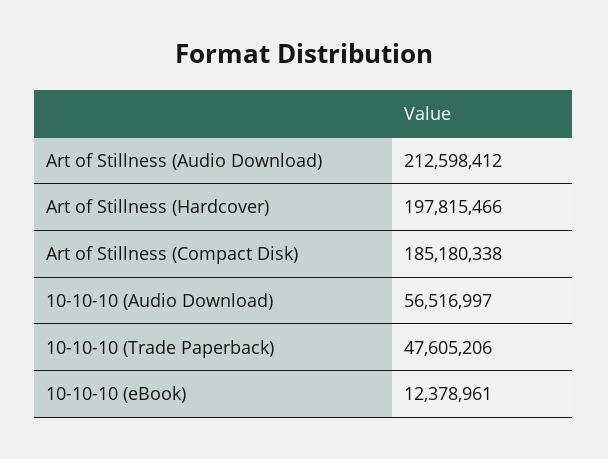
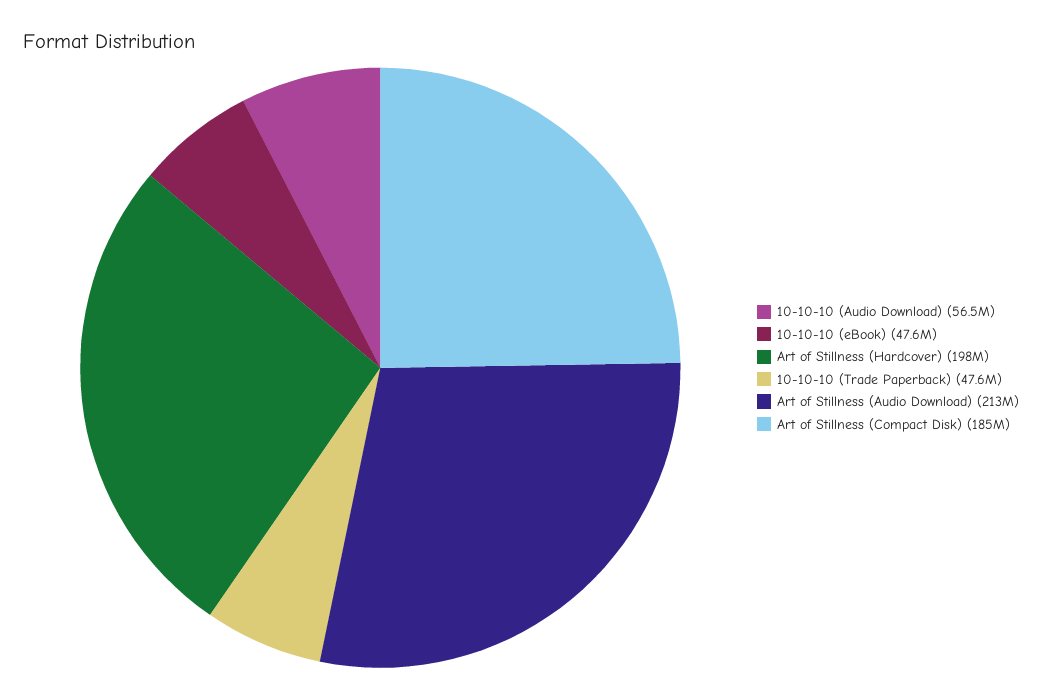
10-10-10 (eBook): 12378961 -> 47600000

